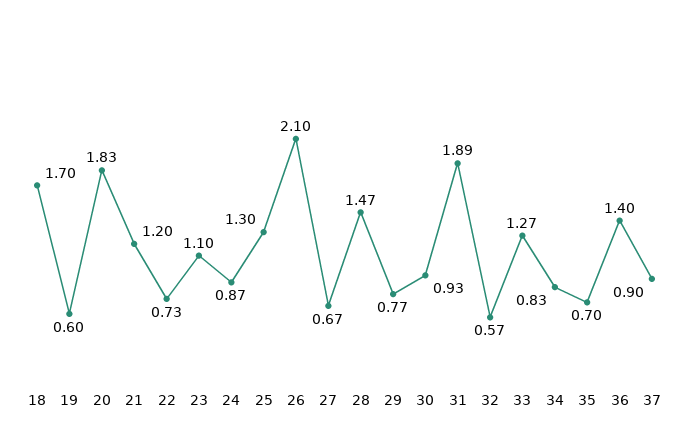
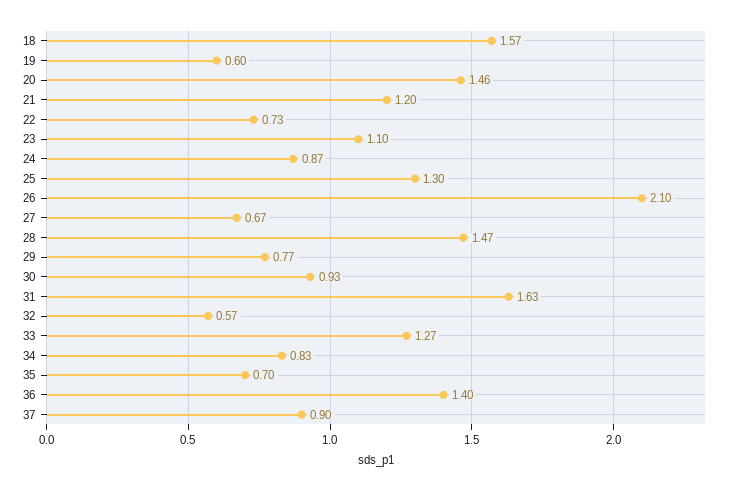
18: 1.7 -> 1.57
20: 1.83 -> 1.46
31: 1.89 -> 1.63

